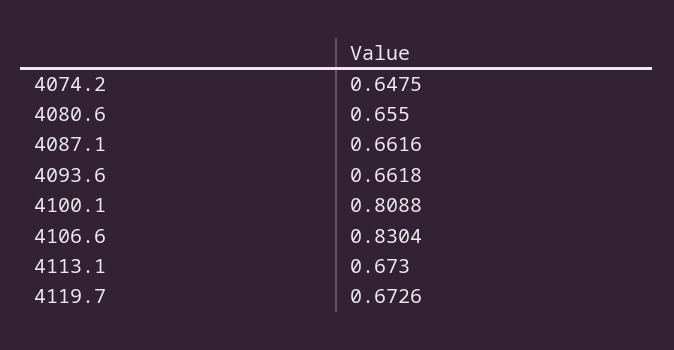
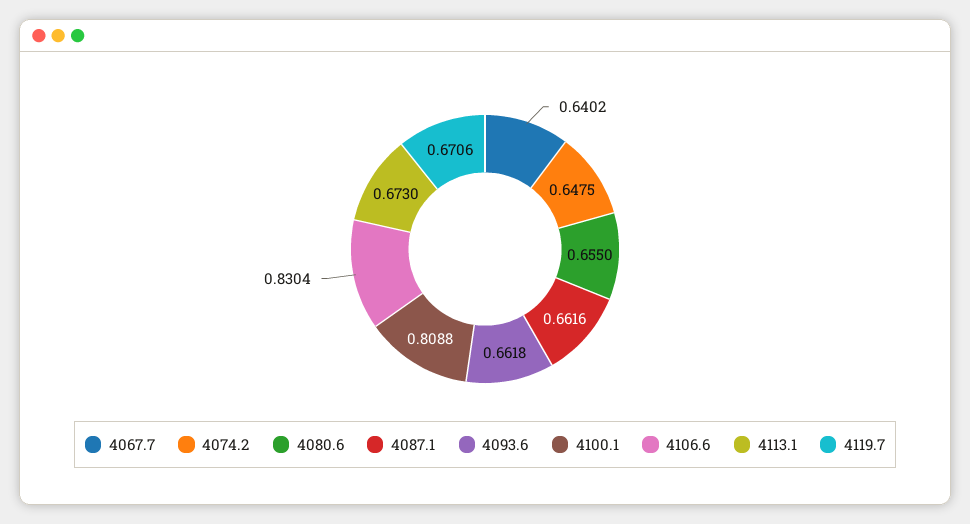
4119.7: 0.6726 -> 0.6706
4067.7: none -> 0.6402

